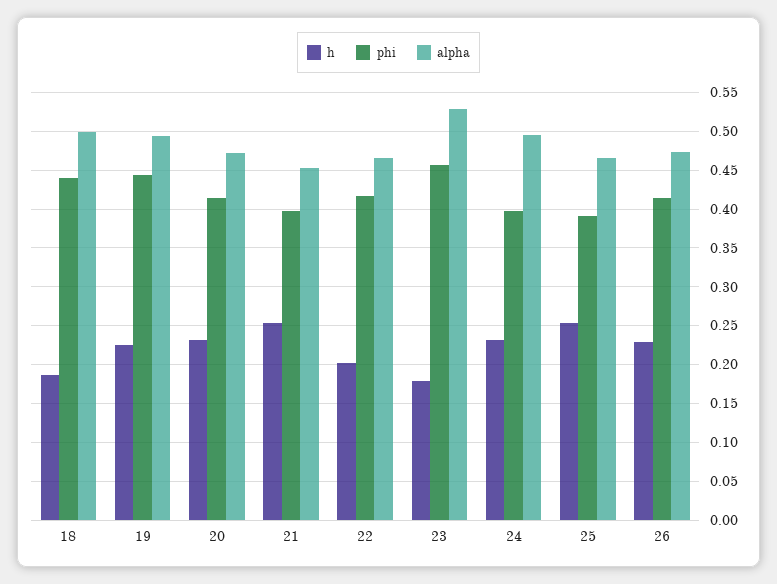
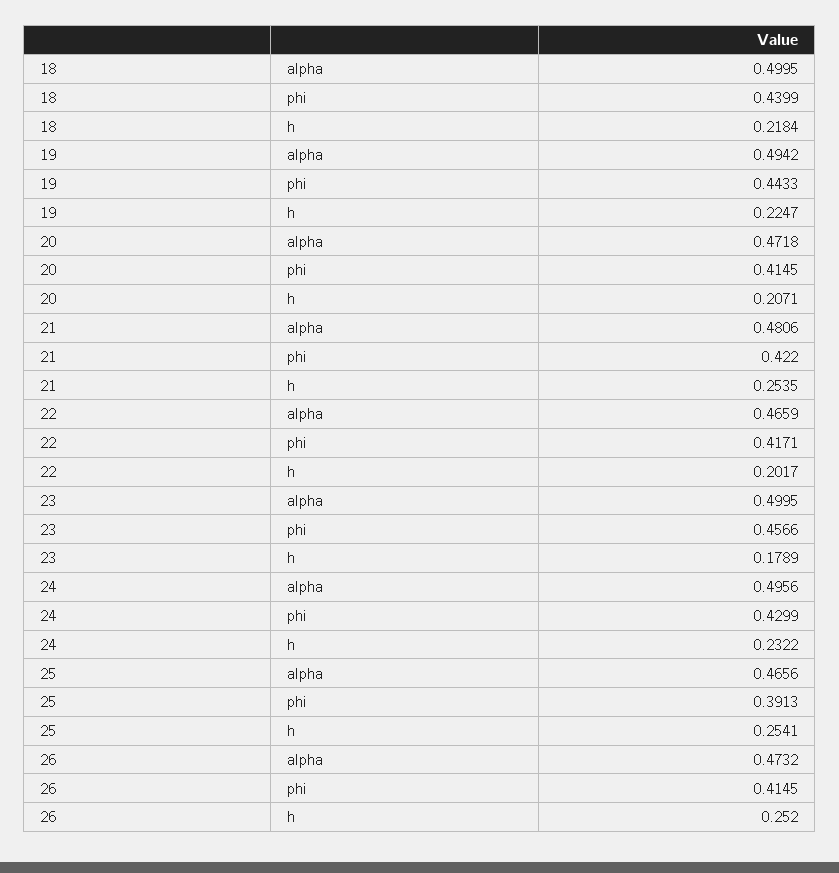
h, 18: 0.19 -> 0.2184
h, 20: 0.23 -> 0.2071
phi, 21: 0.4 -> 0.422
alpha, 21: 0.45 -> 0.4806
alpha, 23: 0.53 -> 0.4995
phi, 24: 0.4 -> 0.4299
h, 26: 0.23 -> 0.252

